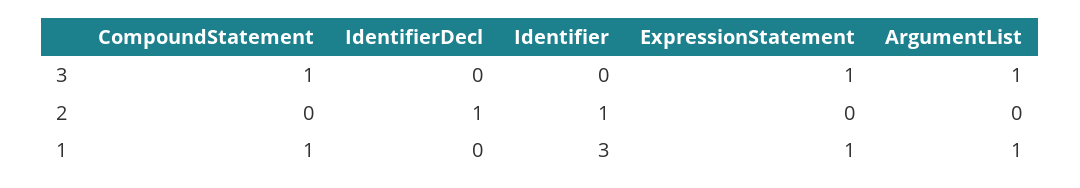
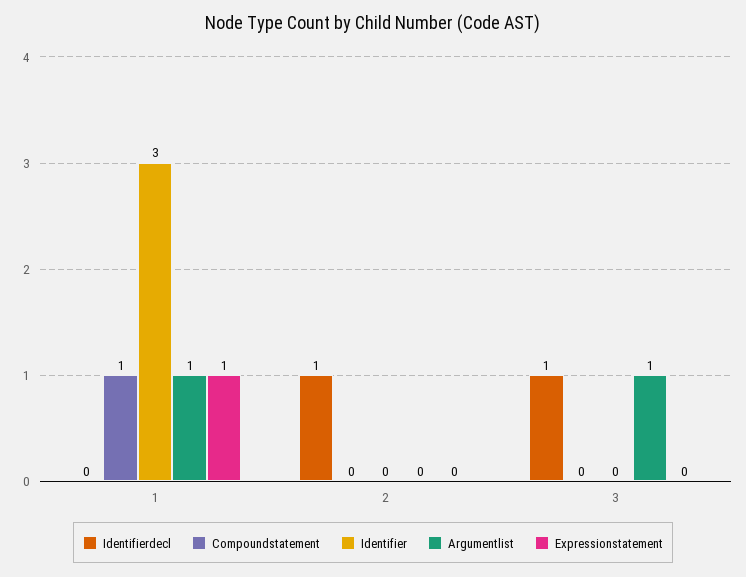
CompoundStatement, 3: 1 -> 0
IdentifierDecl, 3: 0 -> 1
ExpressionStatement, 3: 1 -> 0
Identifier, 2: 1 -> 0

